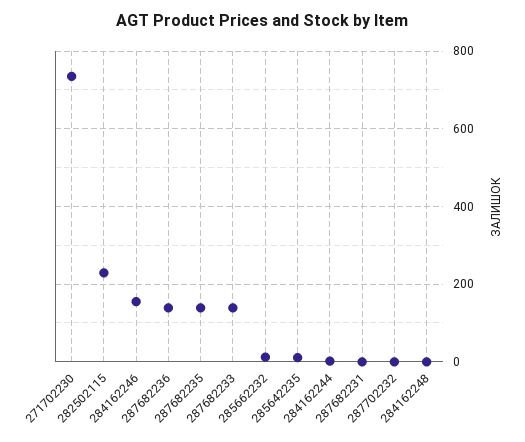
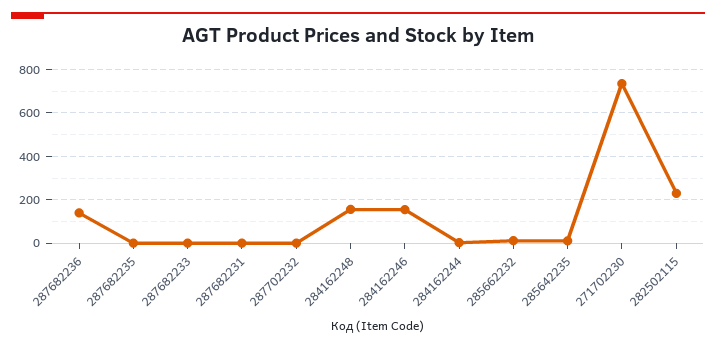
287682235: 140 -> 0
287682233: 140 -> 0
284162248: 0 -> 150

